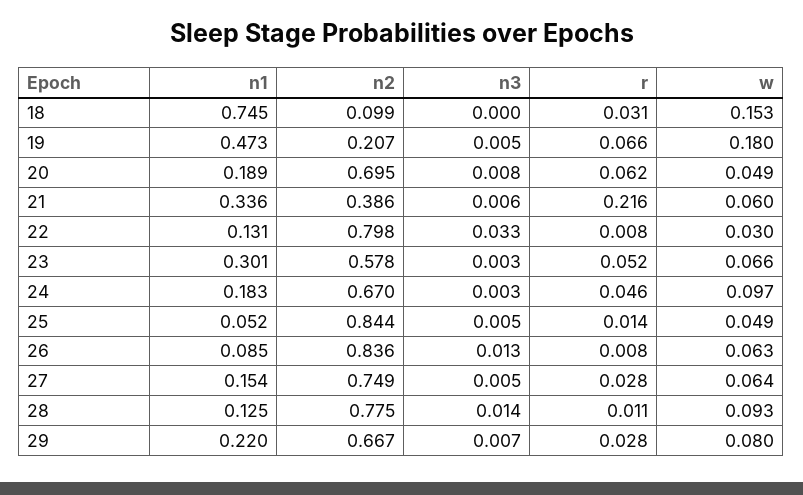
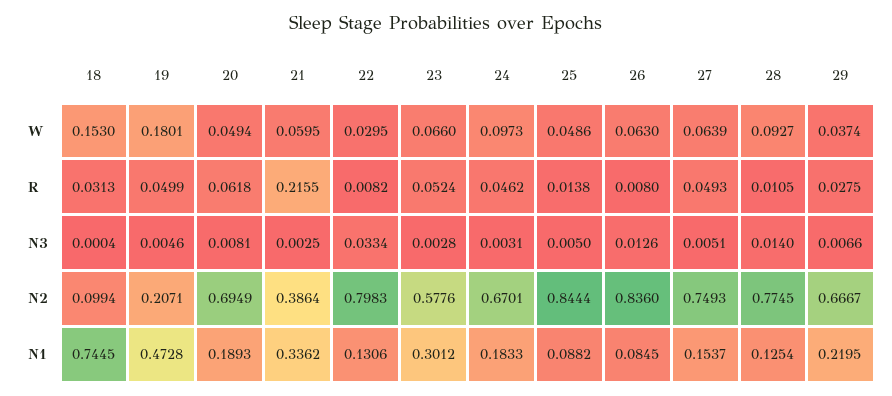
r, 19: 0.066 -> 0.0499
n3, 21: 0.006 -> 0.0025
n1, 25: 0.052 -> 0.0882
r, 27: 0.028 -> 0.0493
w, 29: 0.08 -> 0.0374

